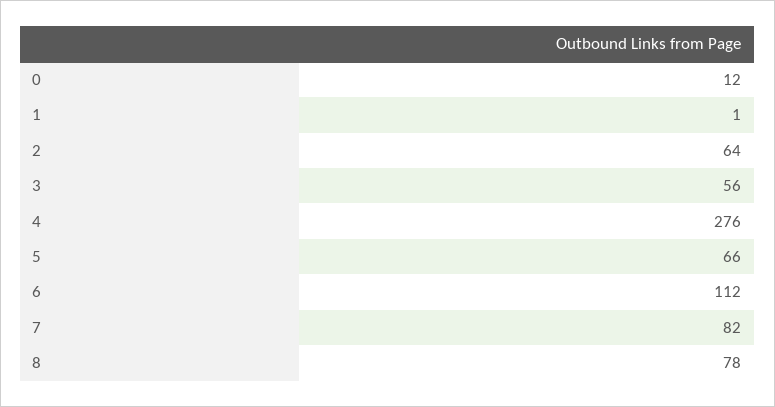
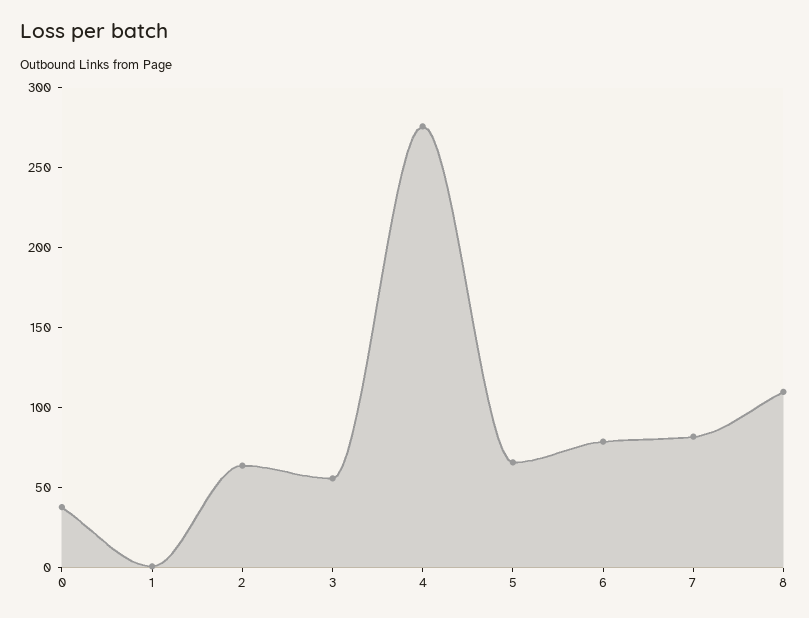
0: 12 -> 40
6: 112 -> 80
8: 78 -> 110

